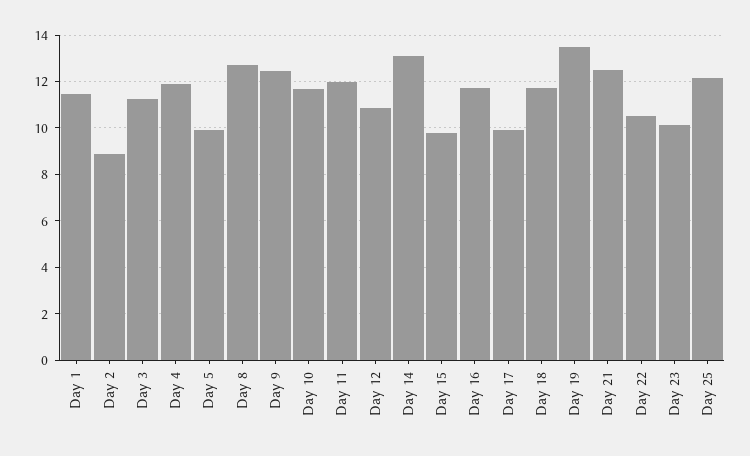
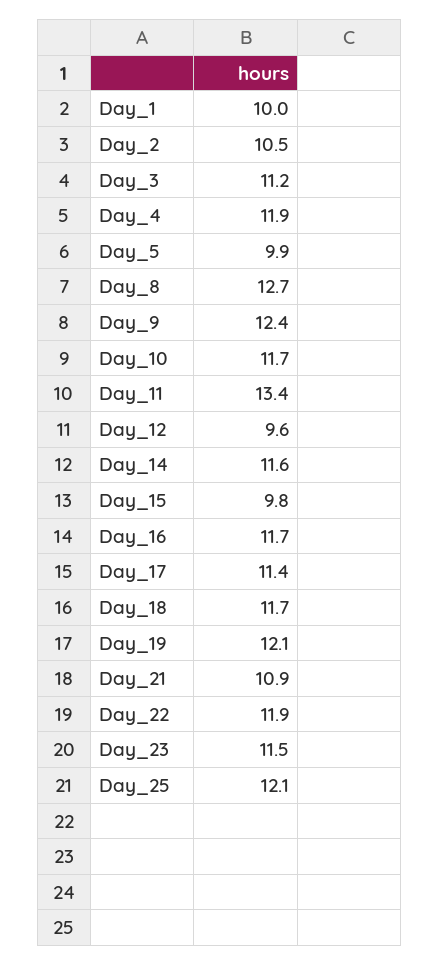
Day 1: 11.5 -> 10
Day 2: 9 -> 10.5
Day 11: 12 -> 13.4
Day 12: 11 -> 9.6
Day 14: 13 -> 11.6
Day 17: 10 -> 11.4
Day 19: 13.5 -> 12.1
Day 21: 12.5 -> 10.9
Day 22: 10.5 -> 11.9
Day 23: 10 -> 11.5

